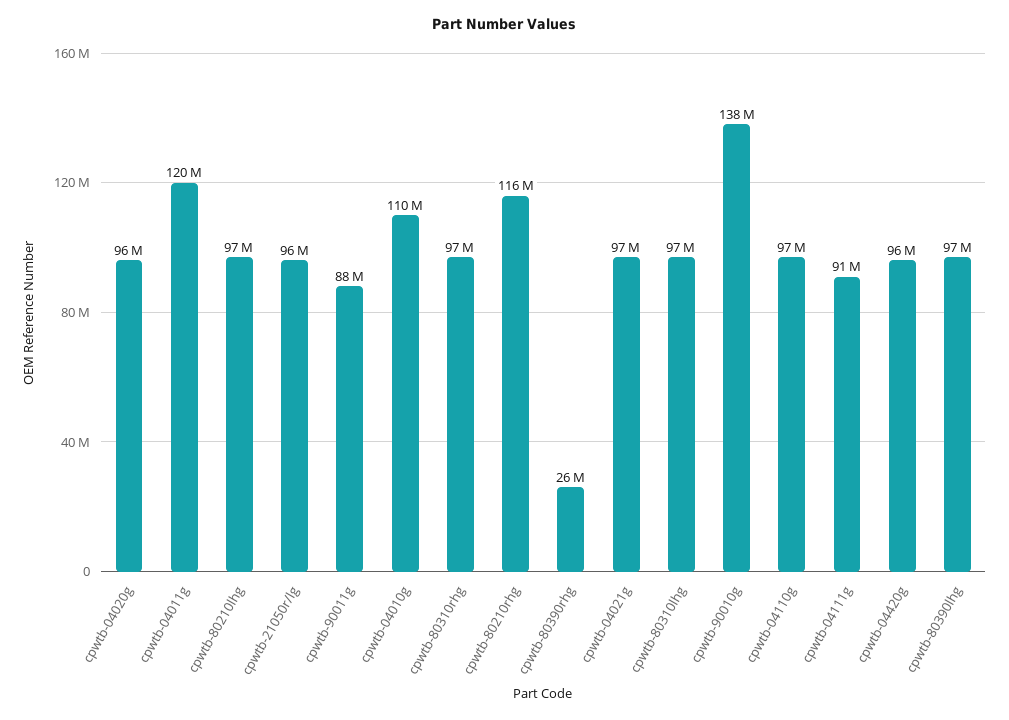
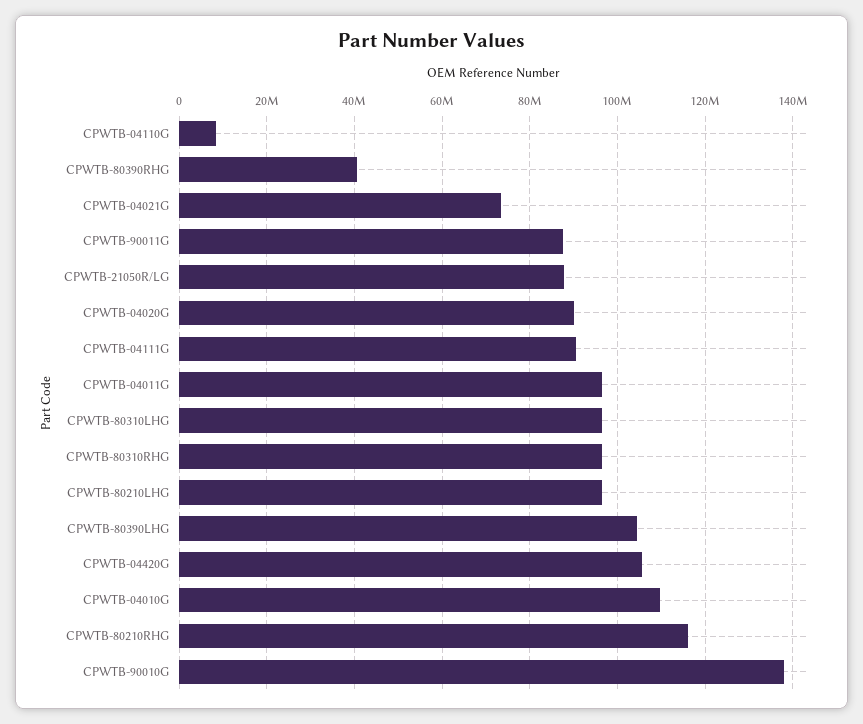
cpwtb-04020g: 96000000 -> 90000000
cpwtb-04011g: 120000000 -> 96000000
cpwtb-21050r/lg: 96000000 -> 88000000
cpwtb-80390rhg: 26000000 -> 40000000
cpwtb-04021g: 97000000 -> 74000000
cpwtb-04110g: 97000000 -> 8000000
cpwtb-04420g: 96000000 -> 106000000
cpwtb-80390lhg: 97000000 -> 104000000

